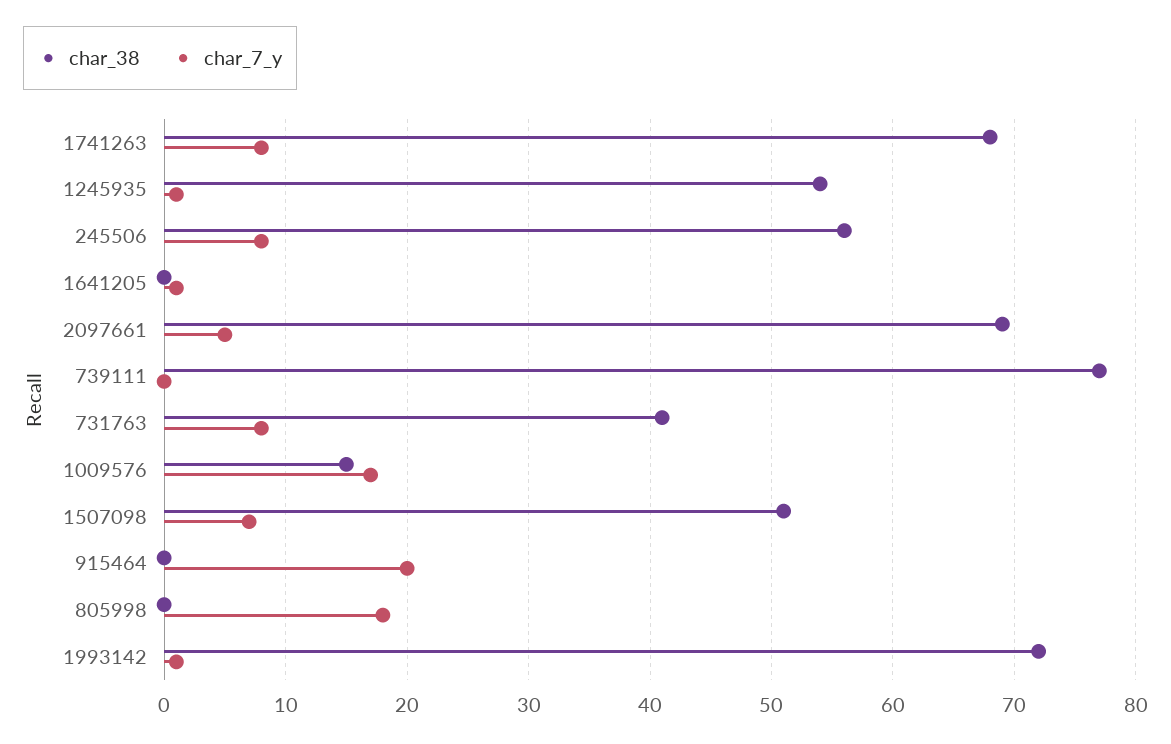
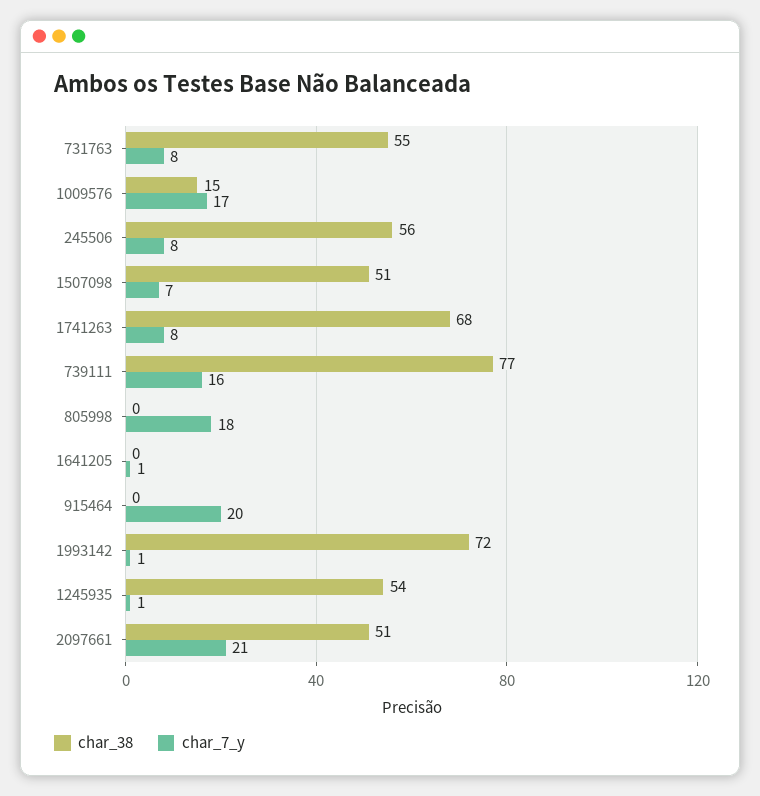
char_38, 2097661: 69 -> 51
char_7_y, 2097661: 5 -> 21
char_7_y, 739111: 0 -> 16
char_38, 731763: 41 -> 55

